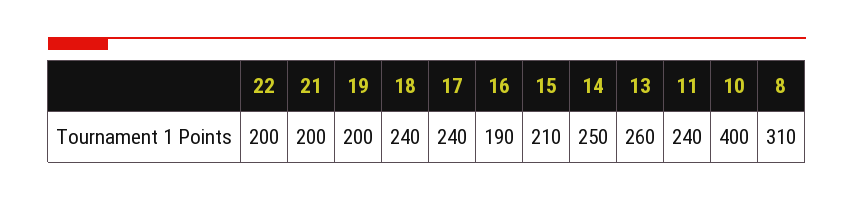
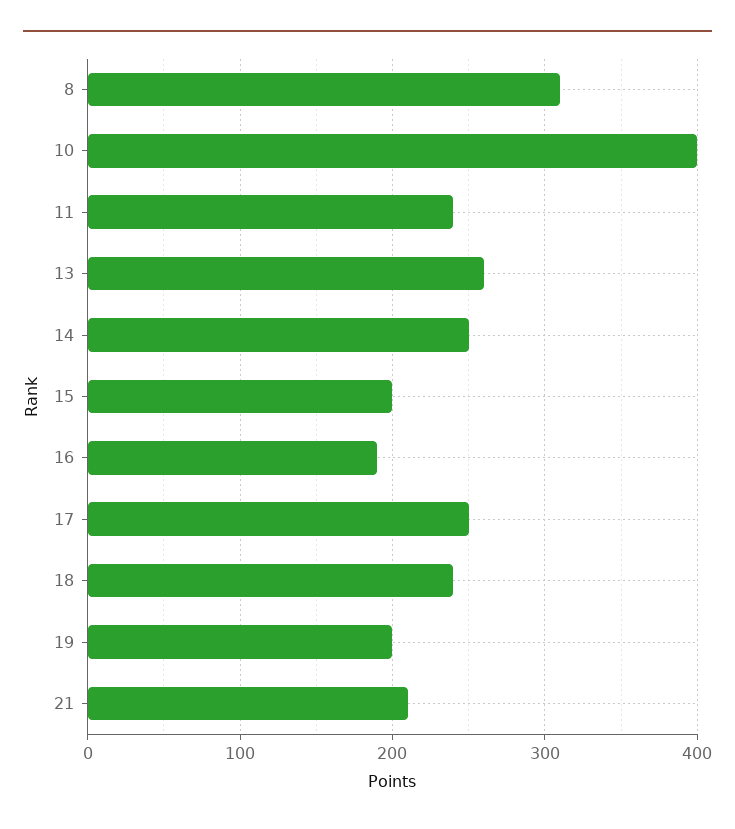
22: 200 -> none
21: 200 -> 210
17: 240 -> 250
15: 210 -> 200

